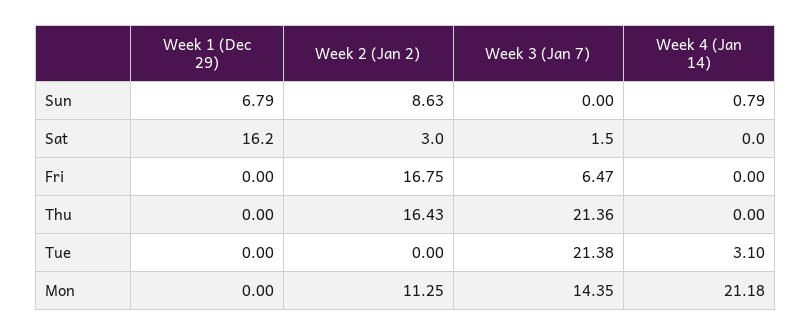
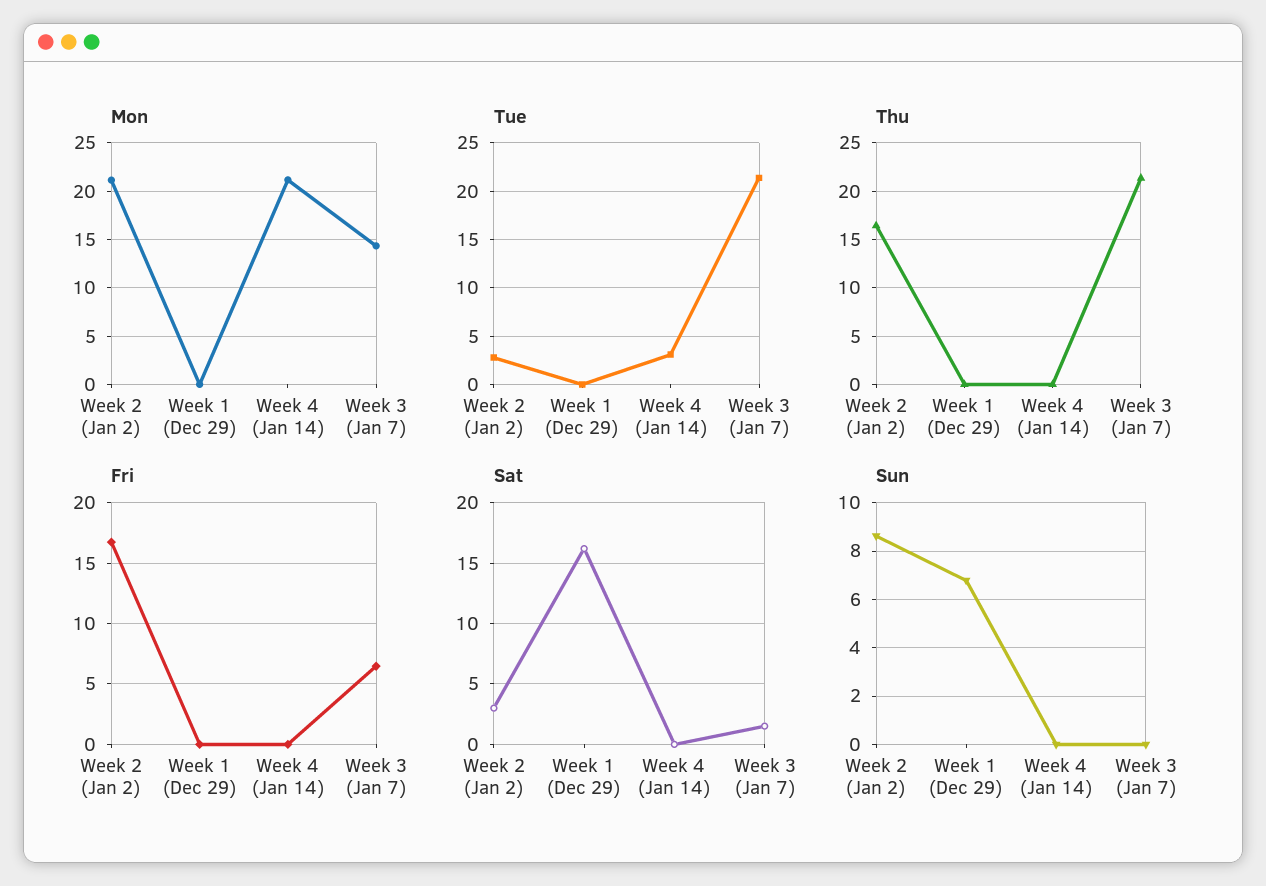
Sun, Week 4 (Jan 14): 0.79 -> 0
Tue, Week 2 (Jan 2): 0 -> 3
Mon, Week 2 (Jan 2): 11.25 -> 21

